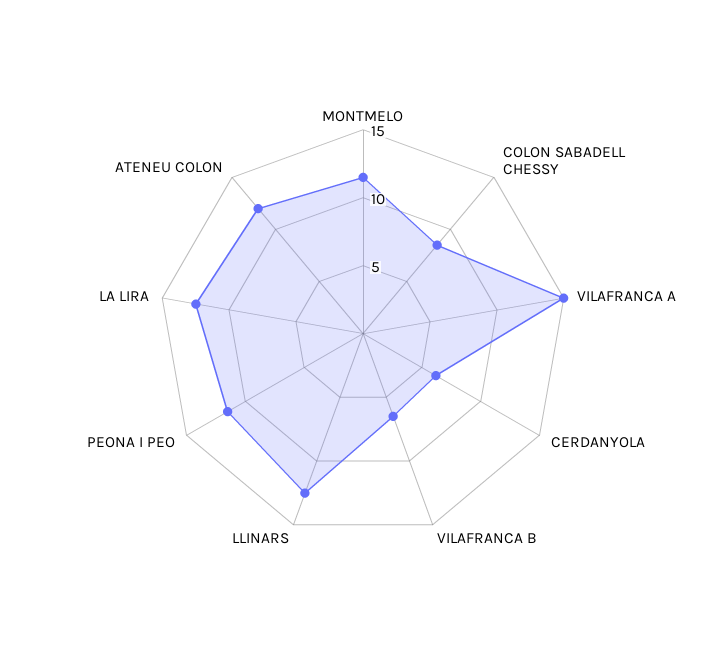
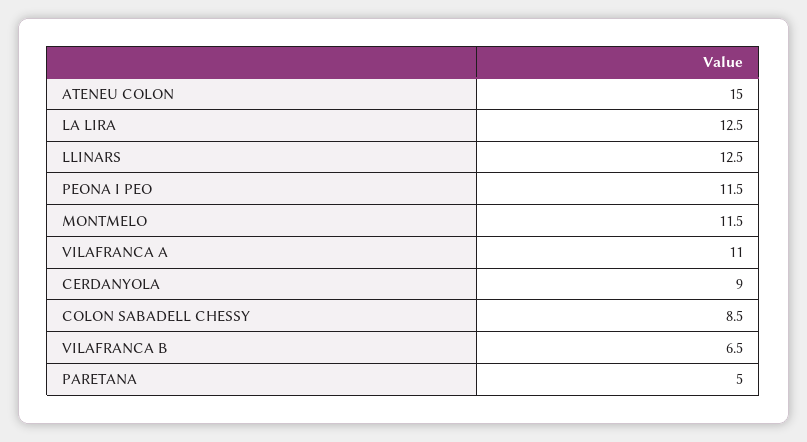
VILAFRANCA A: 15 -> 11
CERDANYOLA: 6 -> 9
ATENEU COLON: 12 -> 15
PARETANA: none -> 5

